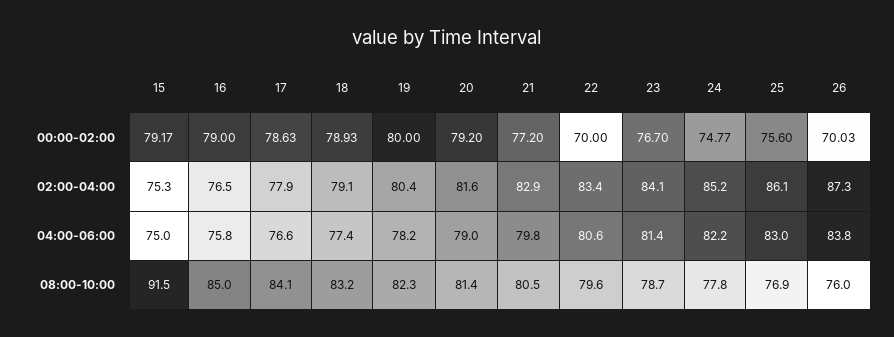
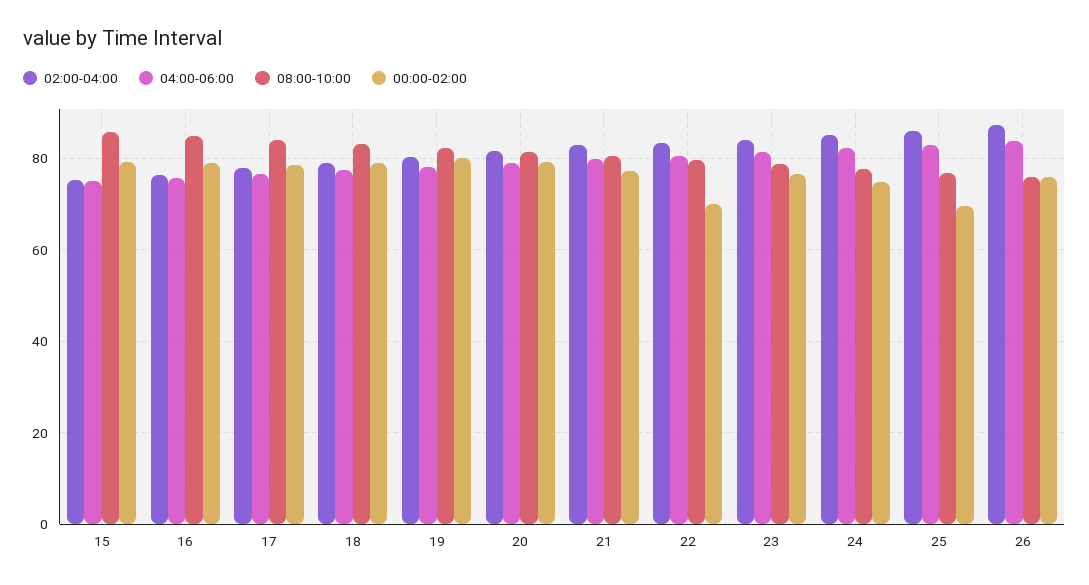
00:00-02:00, 25: 75.6 -> 70
00:00-02:00, 26: 70.03 -> 76
08:00-10:00, 15: 91.5 -> 86

